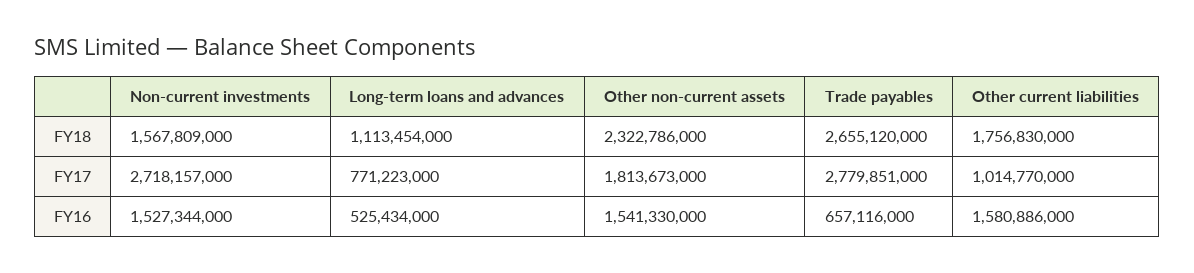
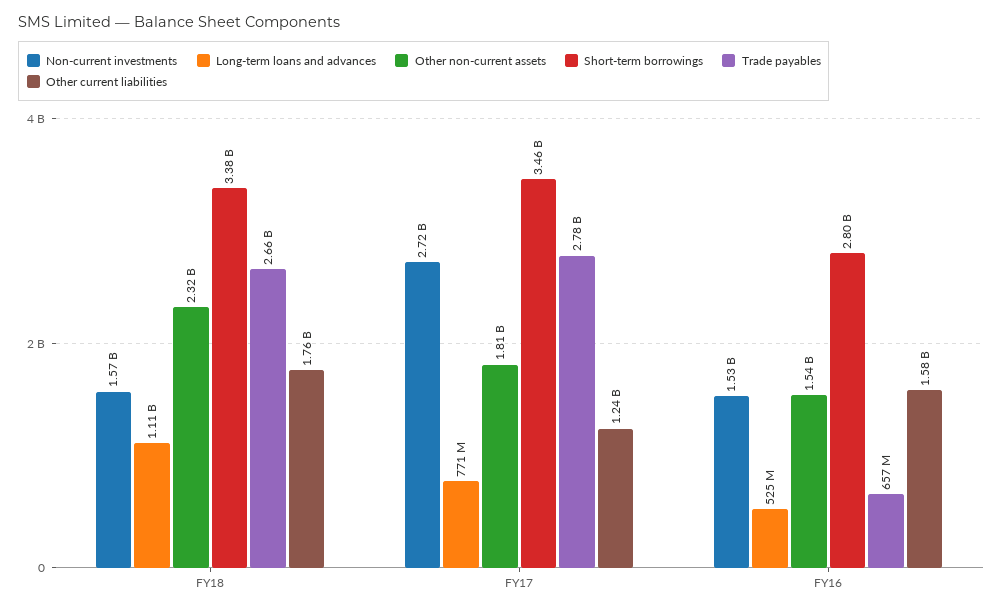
Other current liabilities, FY17: 1014770000 -> 1240000000
Short-term borrowings, FY18: none -> 3380000000
Short-term borrowings, FY17: none -> 3460000000
Short-term borrowings, FY16: none -> 2800000000

